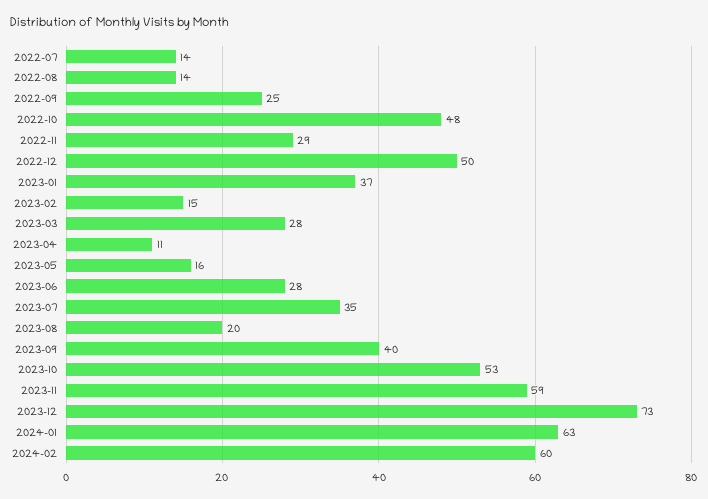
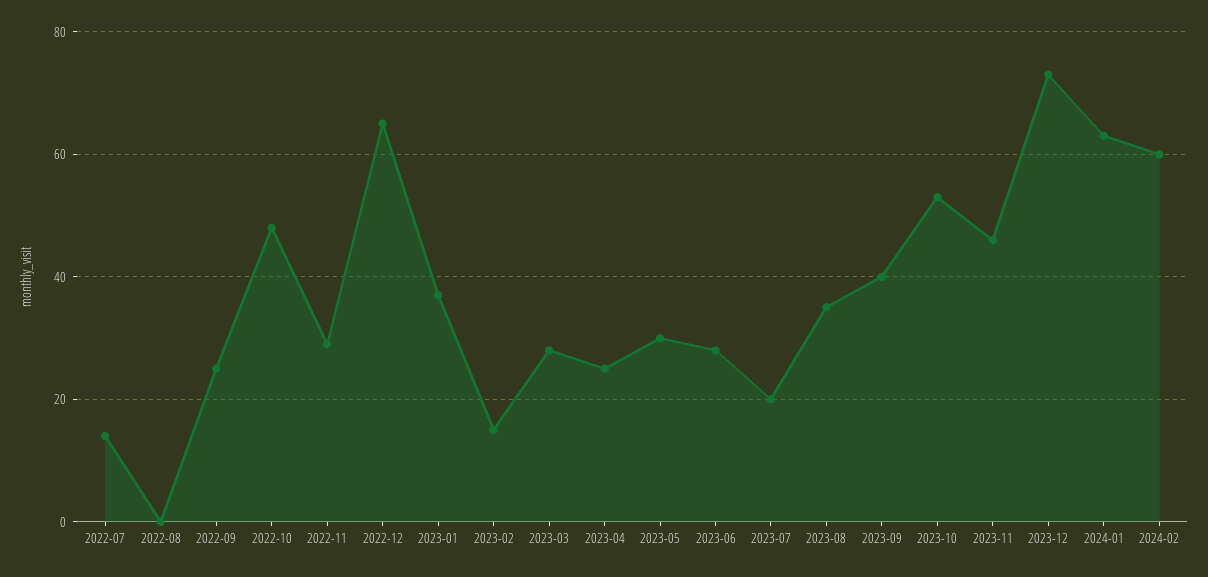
2022-08: 14 -> 0
2022-12: 50 -> 65
2023-04: 11 -> 25
2023-05: 16 -> 30
2023-07: 35 -> 20
2023-08: 20 -> 35
2023-11: 59 -> 45

